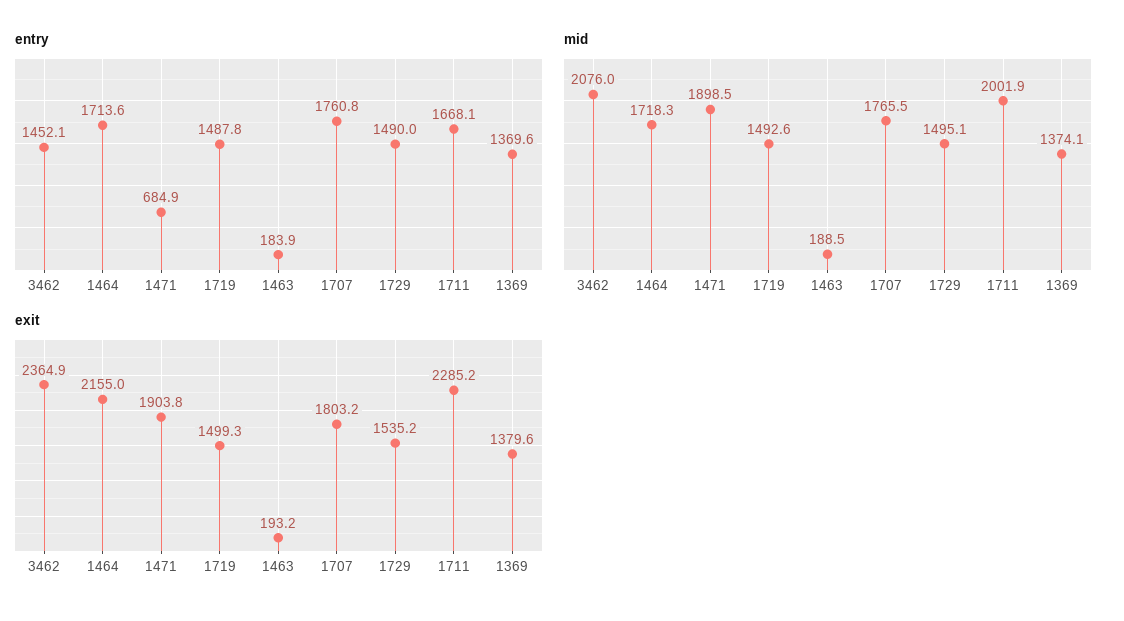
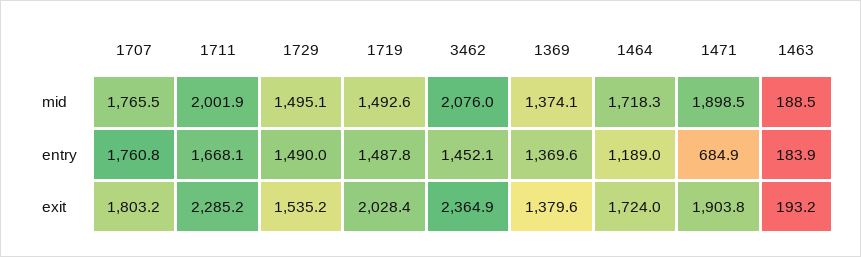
entry, 1464: 1713.6 -> 1189
exit, 1464: 2155 -> 1724
exit, 1719: 1499.3 -> 2028.4

